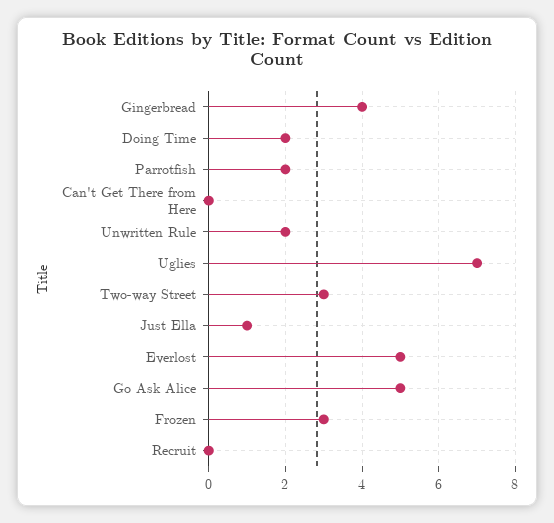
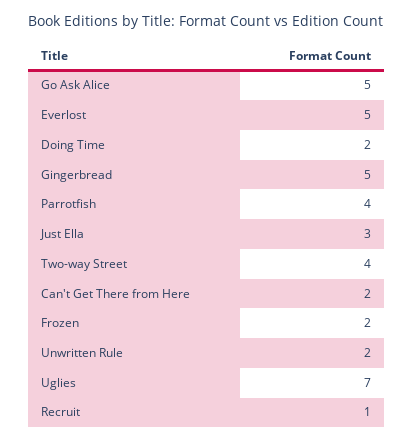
Gingerbread: 4 -> 5
Parrotfish: 2 -> 4
Can't Get There from Here: 0 -> 2
Two-way Street: 3 -> 4
Just Ella: 1 -> 3
Frozen: 3 -> 2
Recruit: 0 -> 1

